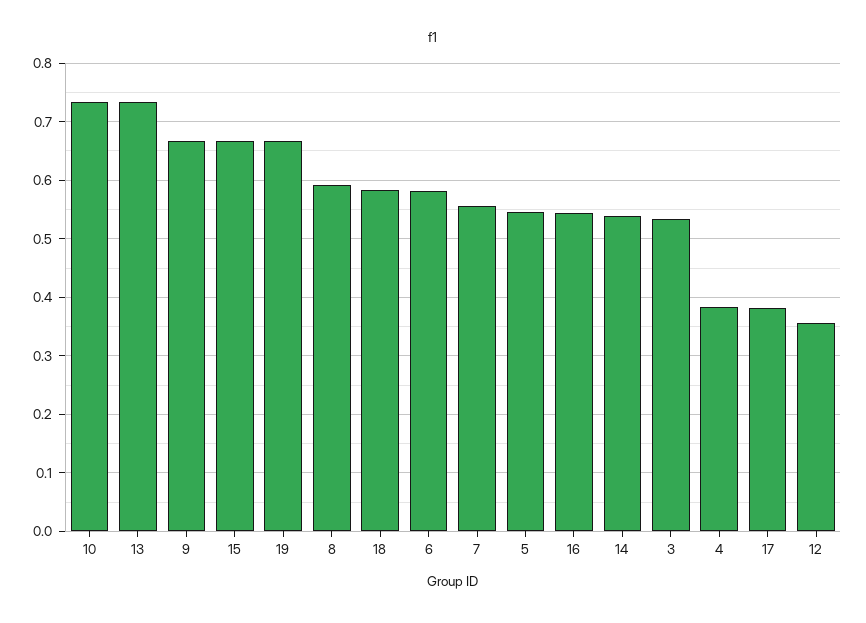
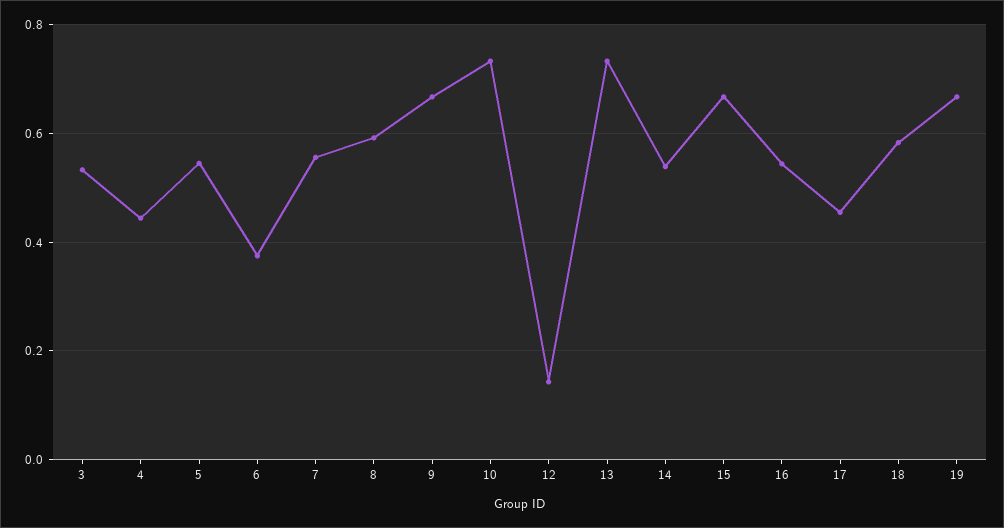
6: 0.58 -> 0.38
4: 0.38 -> 0.44
17: 0.38 -> 0.46
12: 0.36 -> 0.14

